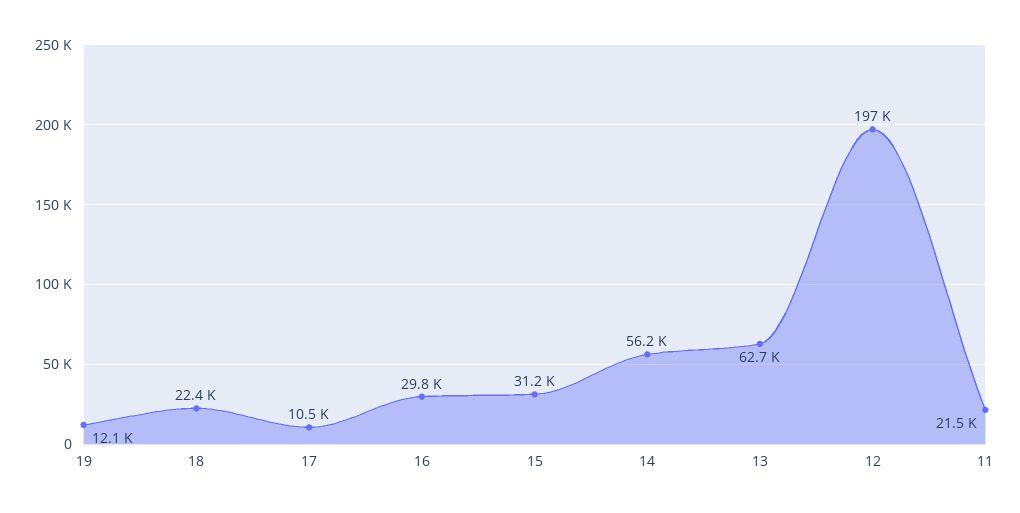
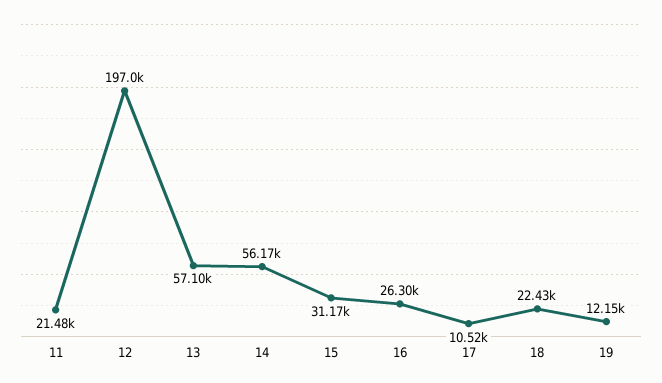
16: 29800 -> 26300
13: 62700 -> 57100

